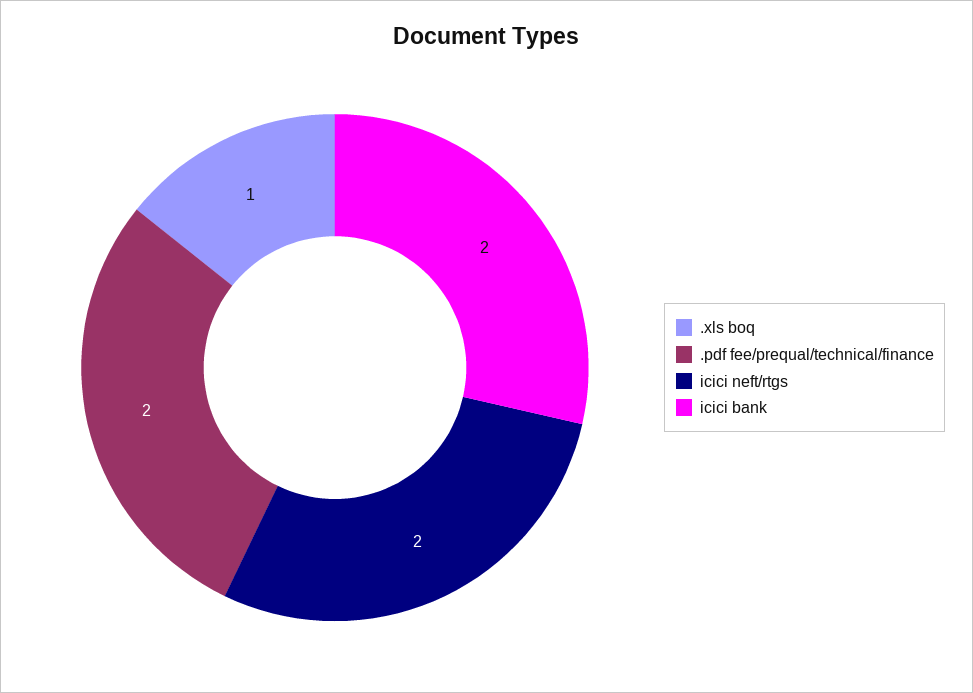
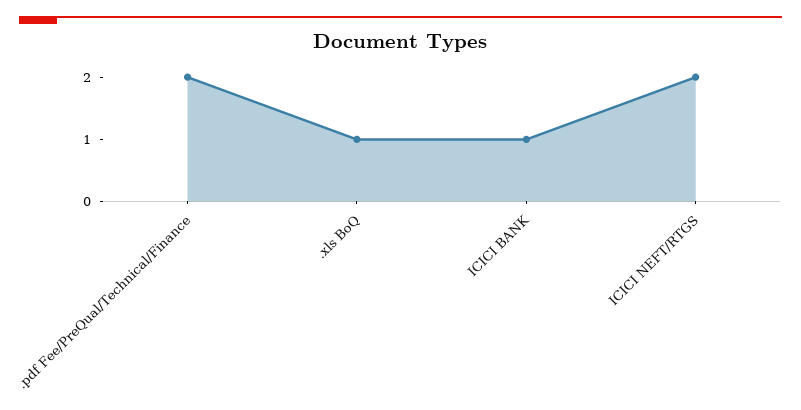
icici bank: 2 -> 1

